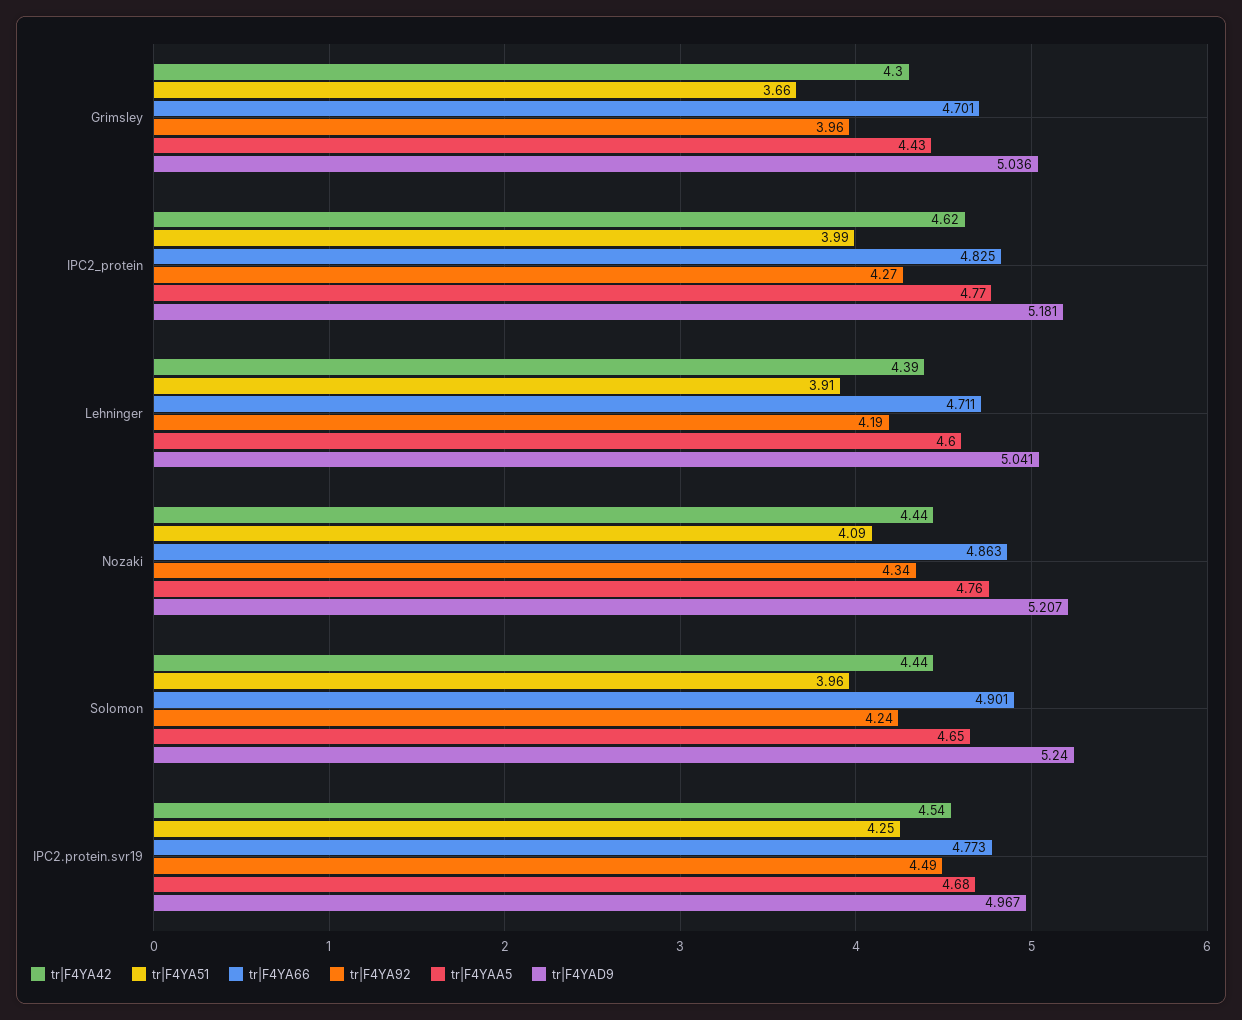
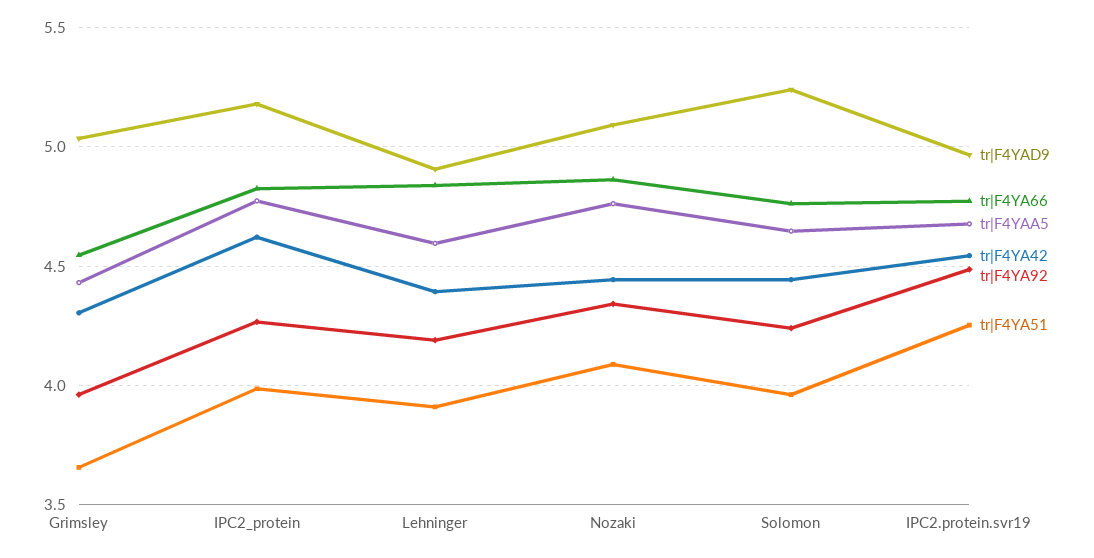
tr|F4YA66, Grimsley: 4.701 -> 4.55
tr|F4YA66, Lehninger: 4.711 -> 4.85
tr|F4YAD9, Lehninger: 5.041 -> 4.9
tr|F4YAD9, Nozaki: 5.207 -> 5.1
tr|F4YA66, Solomon: 4.901 -> 4.75

